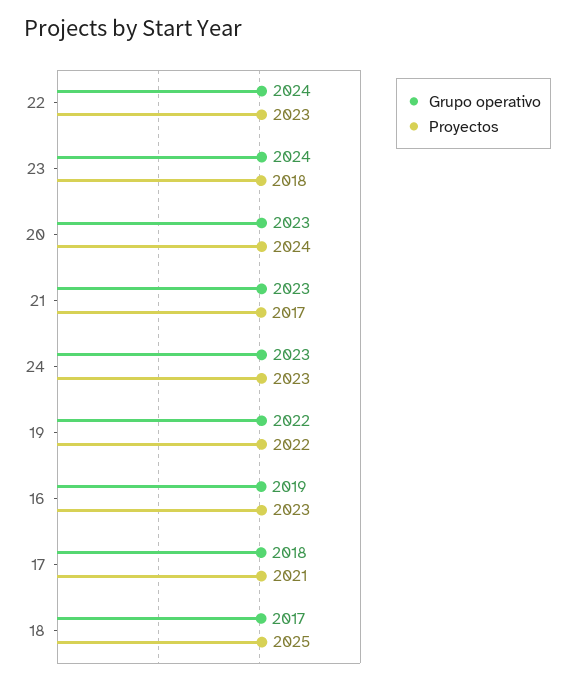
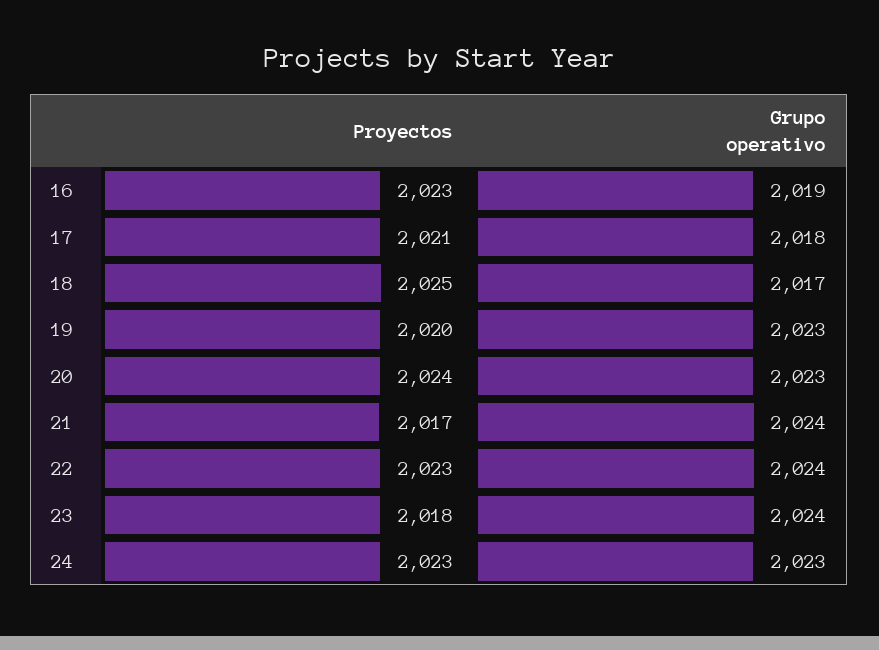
Grupo operativo, 21: 2023 -> 2024
Grupo operativo, 19: 2022 -> 2023
Proyectos, 19: 2022 -> 2020

